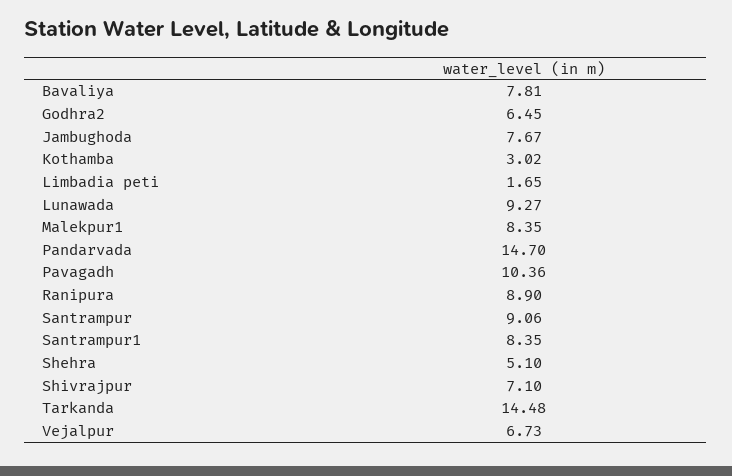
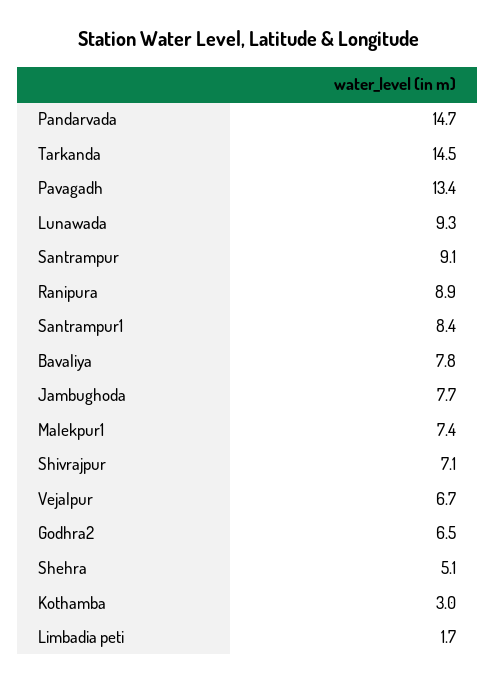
Malekpur1: 8.35 -> 7.4
Pavagadh: 10.36 -> 13.4

